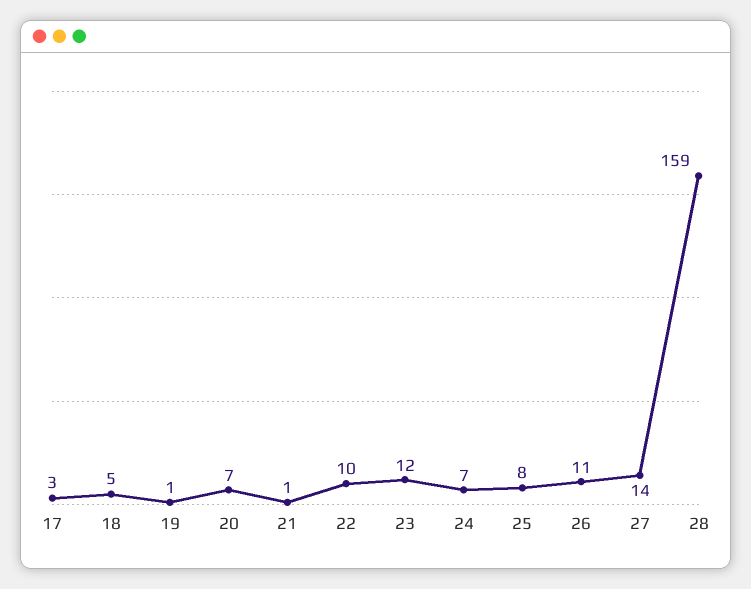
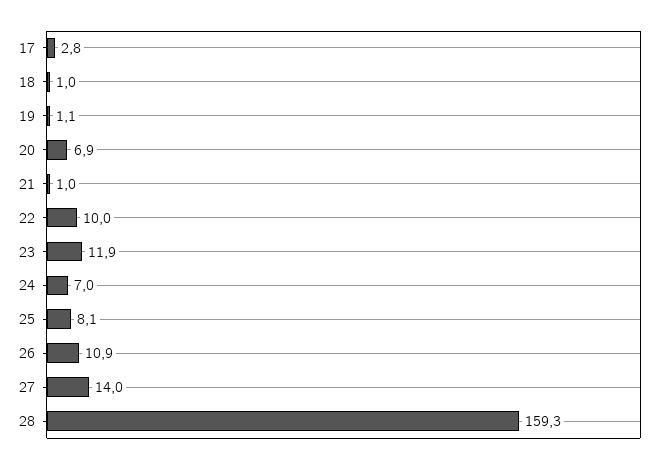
18: 5 -> 1

